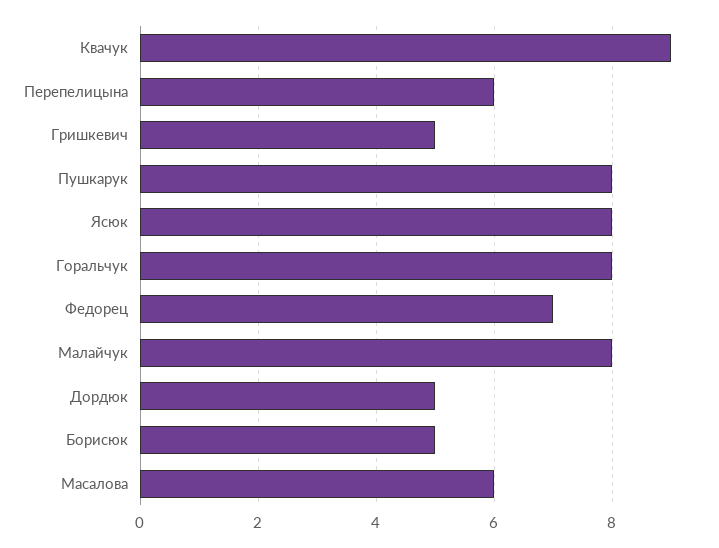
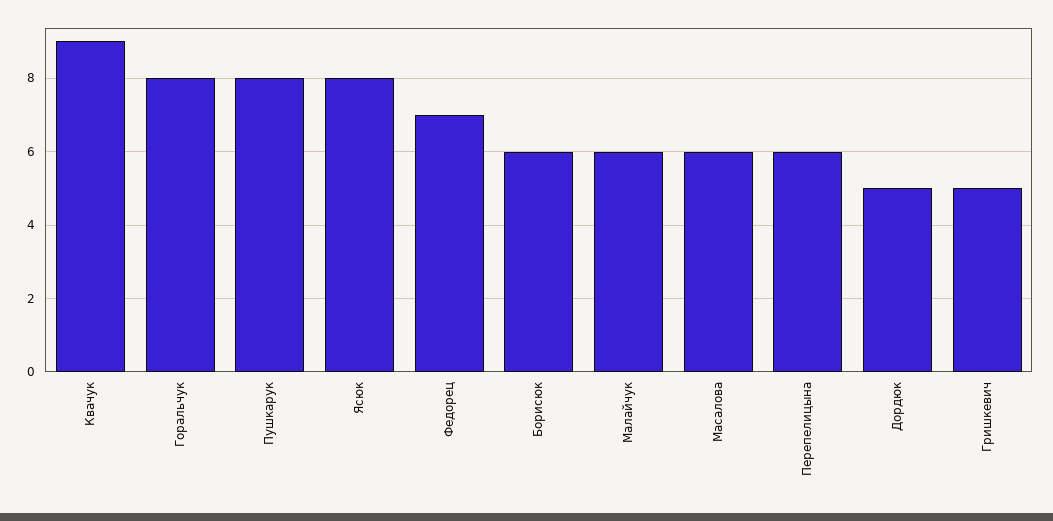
Малайчук: 8 -> 6
Борисюк: 5 -> 6

